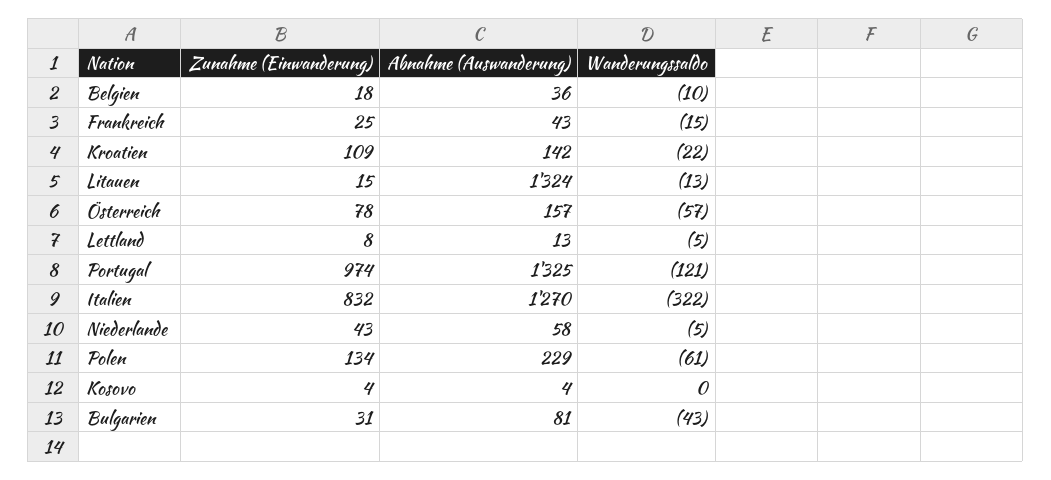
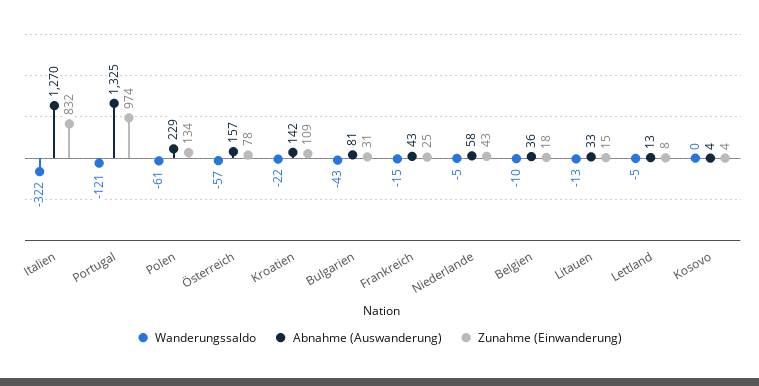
Abnahme (Auswanderung), Litauen: 1324 -> 33

